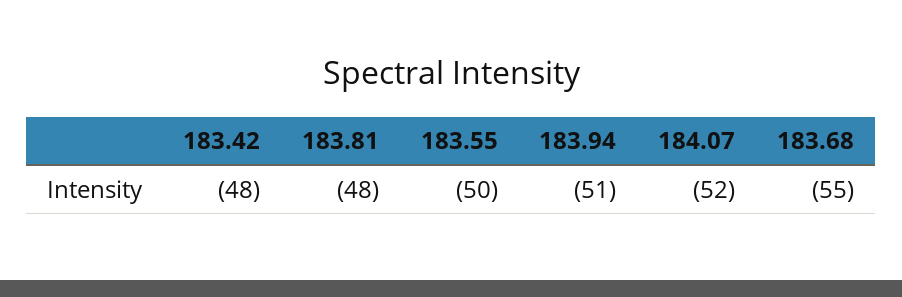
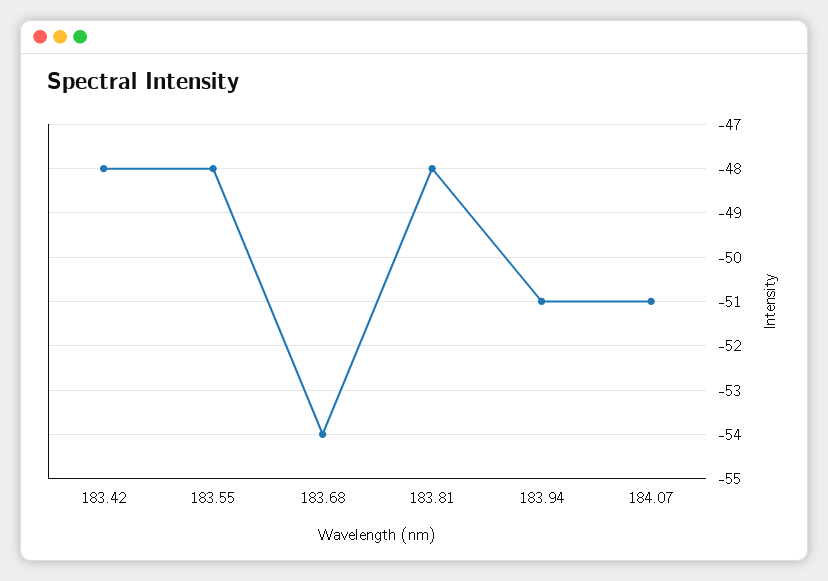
183.55: -50 -> -48
184.07: -52 -> -51
183.68: -55 -> -54

